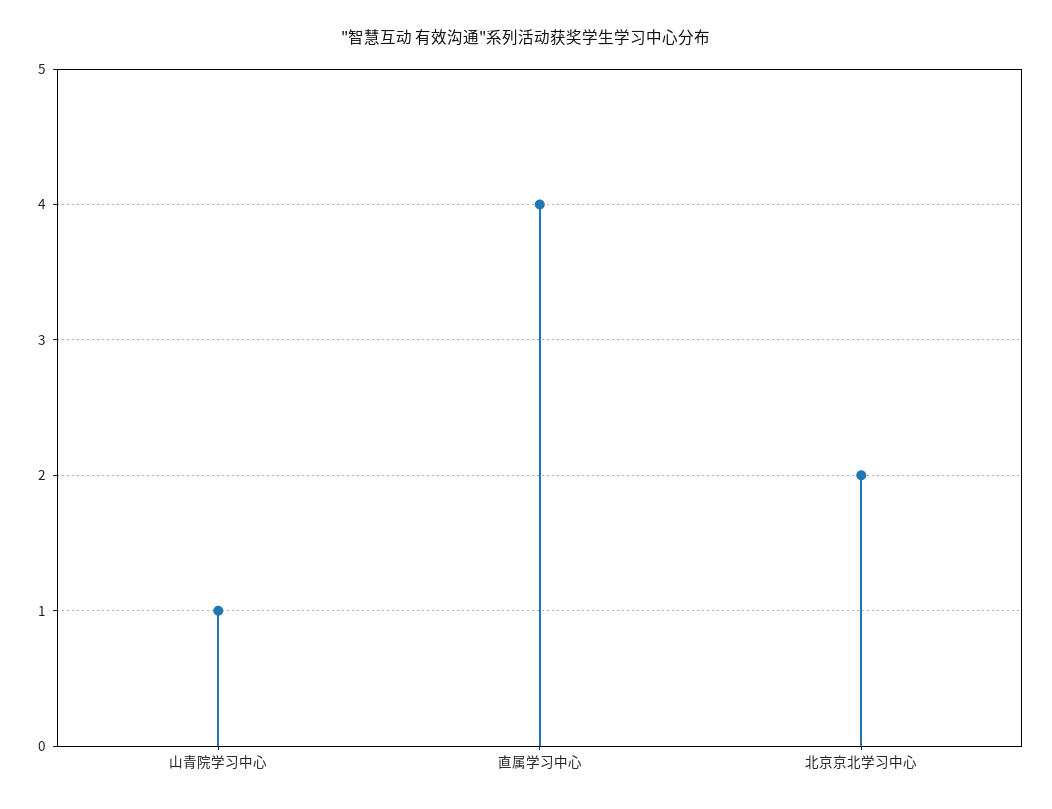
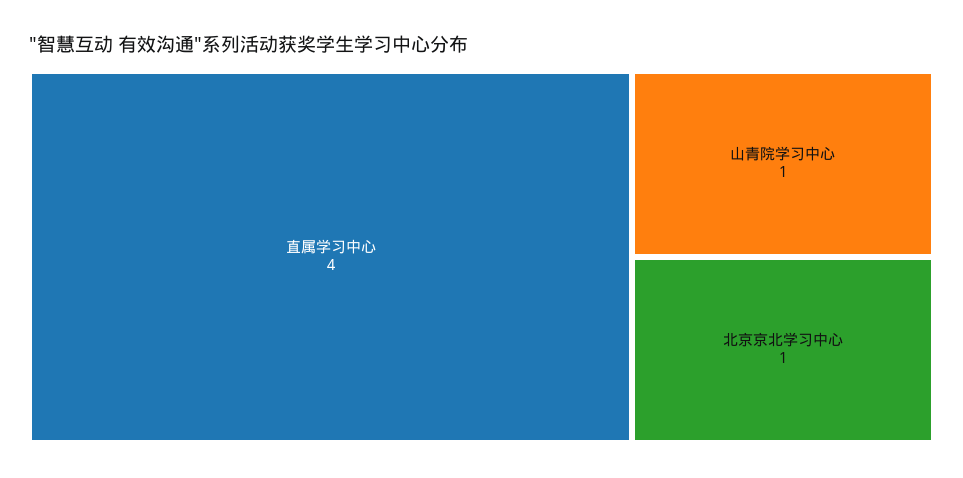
北京京北学习中心: 2 -> 1

